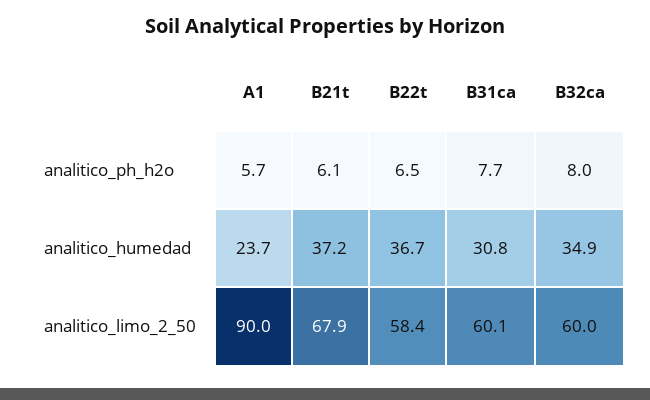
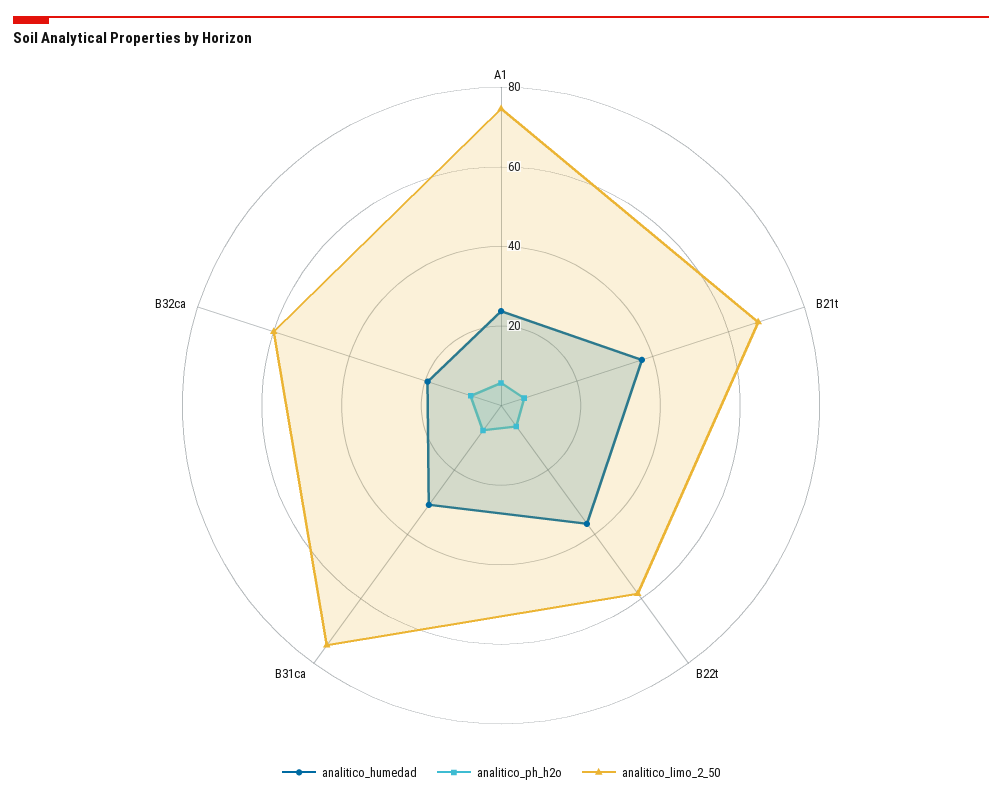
analitico_humedad, B32ca: 34.9 -> 20
analitico_limo_2_50, A1: 90 -> 75
analitico_limo_2_50, B31ca: 60.1 -> 75

